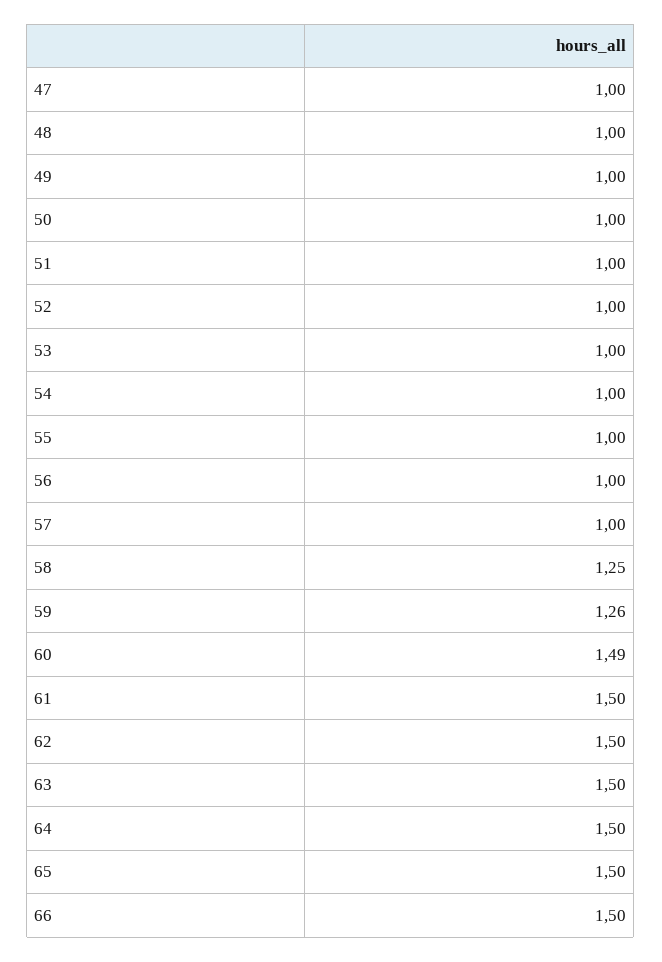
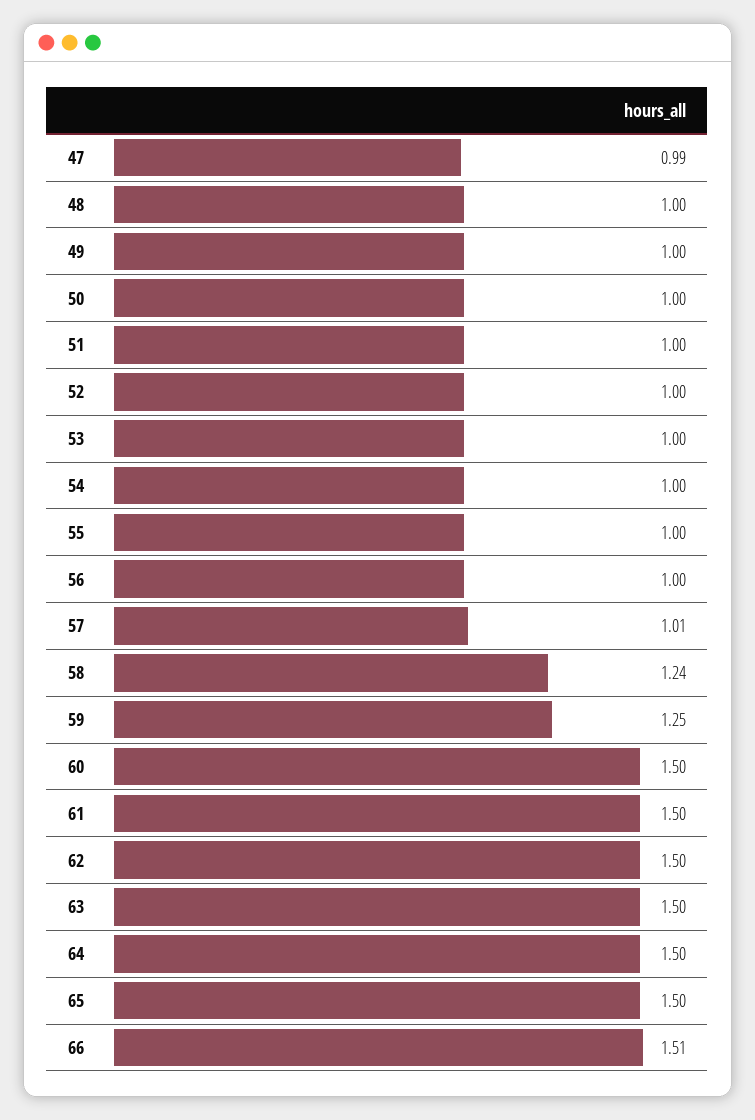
47: 1 -> 0.99
57: 1 -> 1.01
58: 1.25 -> 1.24
59: 1.26 -> 1.25
60: 1.49 -> 1.5
66: 1.5 -> 1.51

